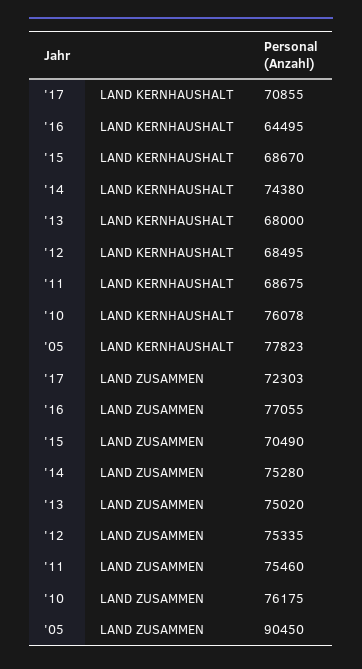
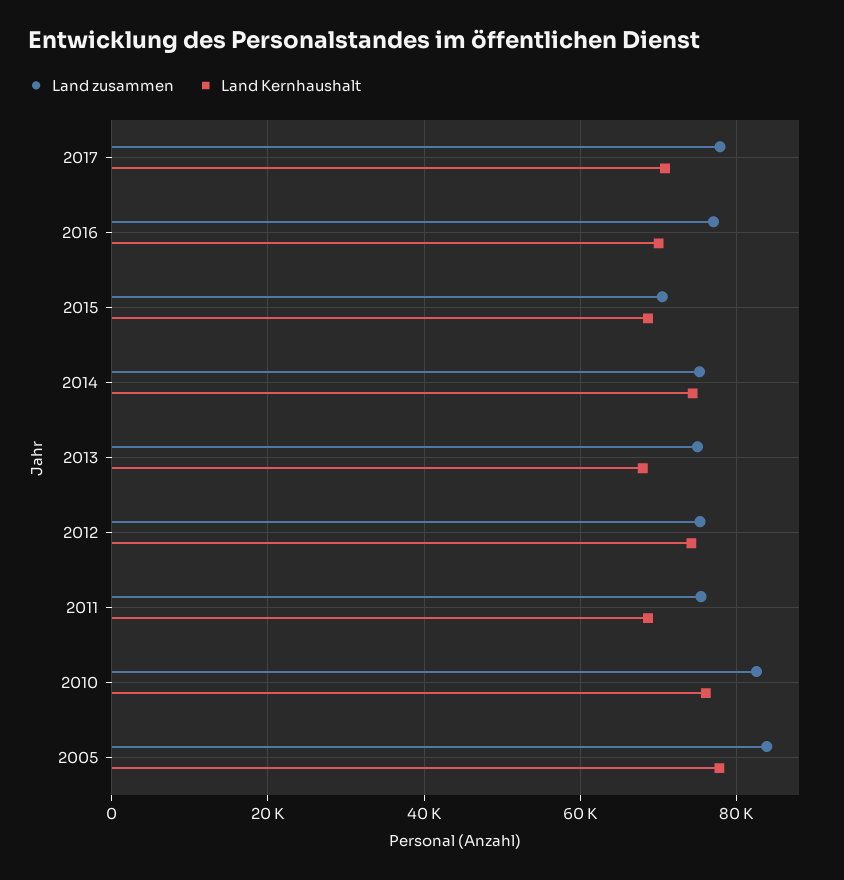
LAND KERNHAUSHALT, '16: 64495 -> 70000
LAND KERNHAUSHALT, '12: 68495 -> 74000
LAND ZUSAMMEN, '17: 72303 -> 78000
LAND ZUSAMMEN, '10: 76175 -> 82000
LAND ZUSAMMEN, '05: 90450 -> 84000

